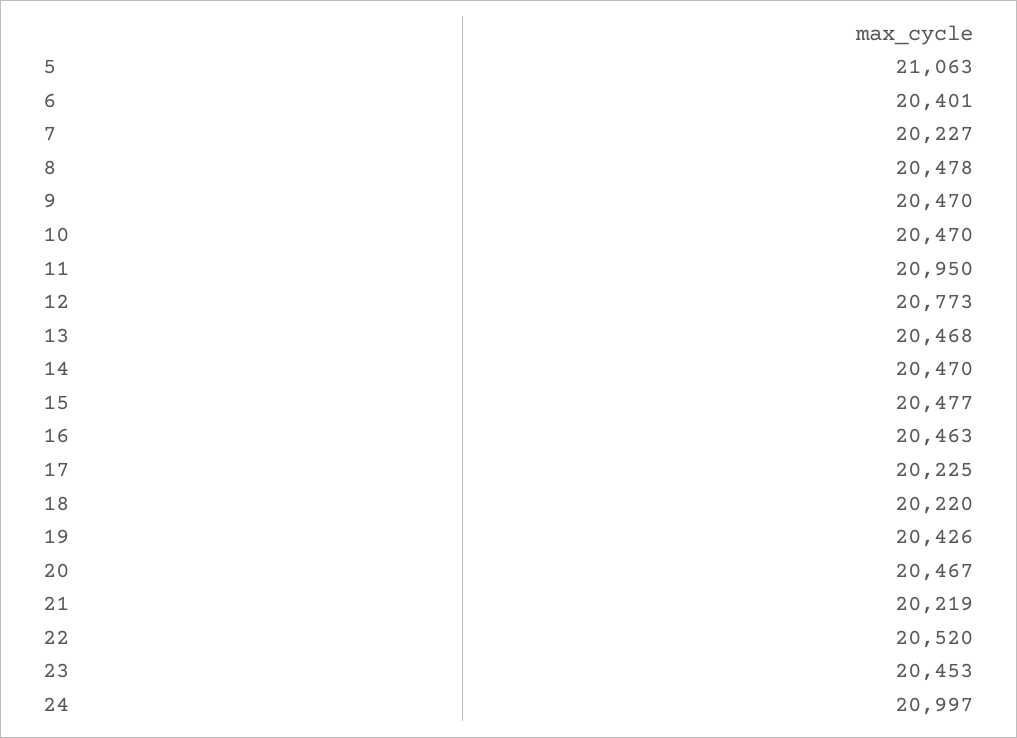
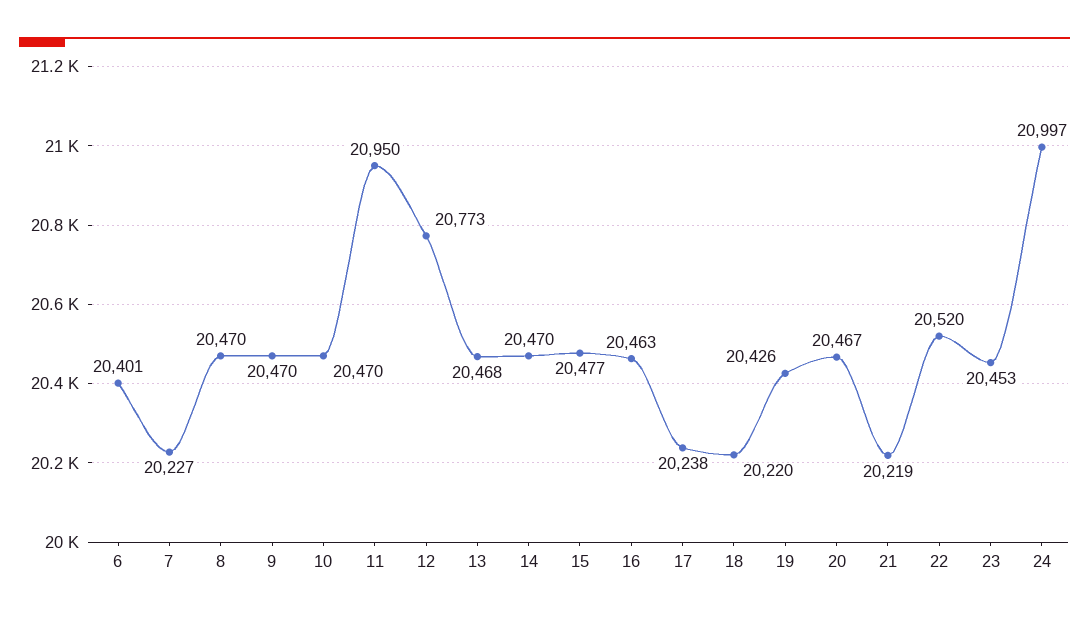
5: 21063 -> none
8: 20478 -> 20470
17: 20225 -> 20238

